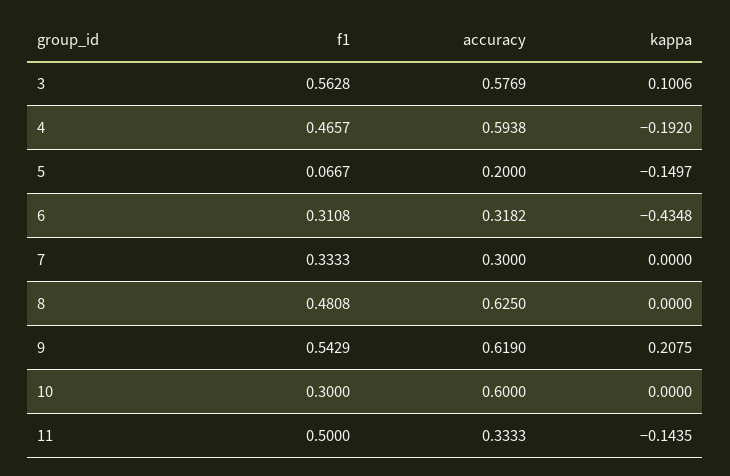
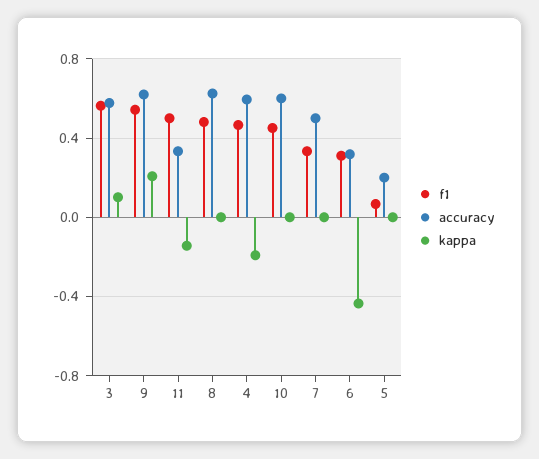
kappa, 5: -0.1497 -> 0
accuracy, 7: 0.3 -> 0.5
f1, 10: 0.3 -> 0.45

